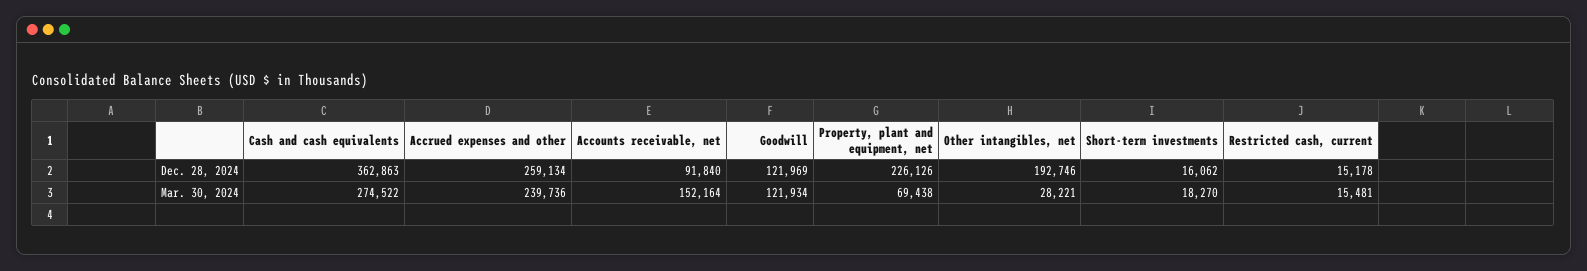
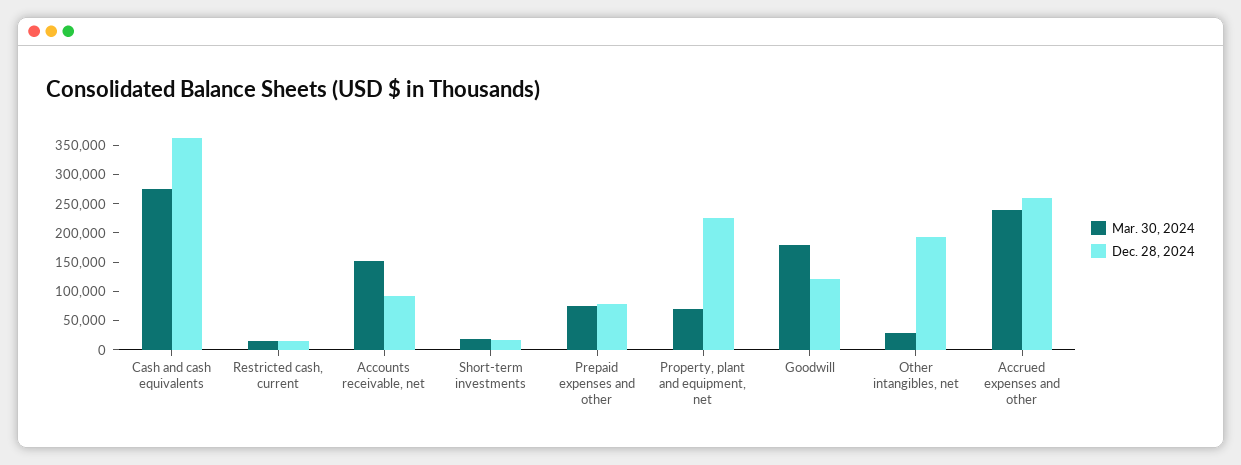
Mar. 30, 2024, Goodwill: 121934 -> 175000
Mar. 30, 2024, Prepaid expenses and other: none -> 75000
Dec. 28, 2024, Prepaid expenses and other: none -> 75000

